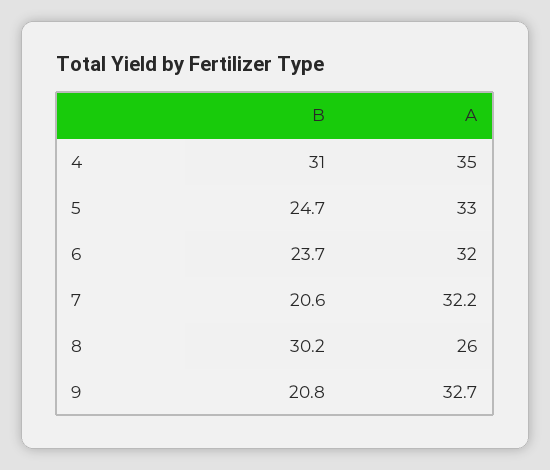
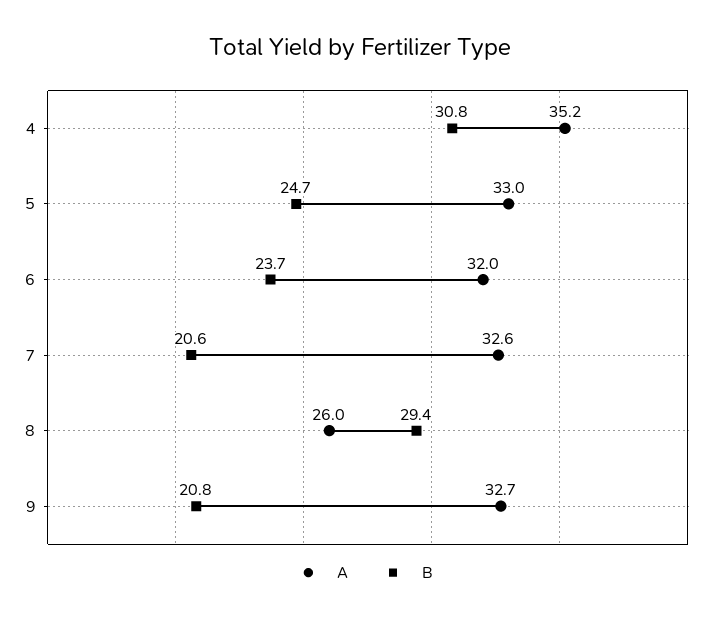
B, 4: 31 -> 30.8
A, 4: 35 -> 35.2
A, 7: 32.2 -> 32.6
B, 8: 30.2 -> 29.4

